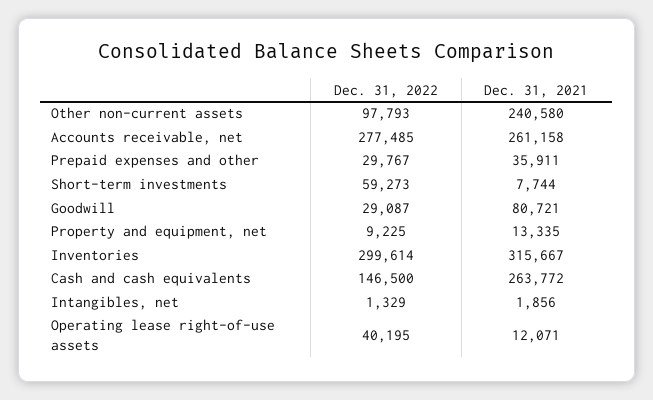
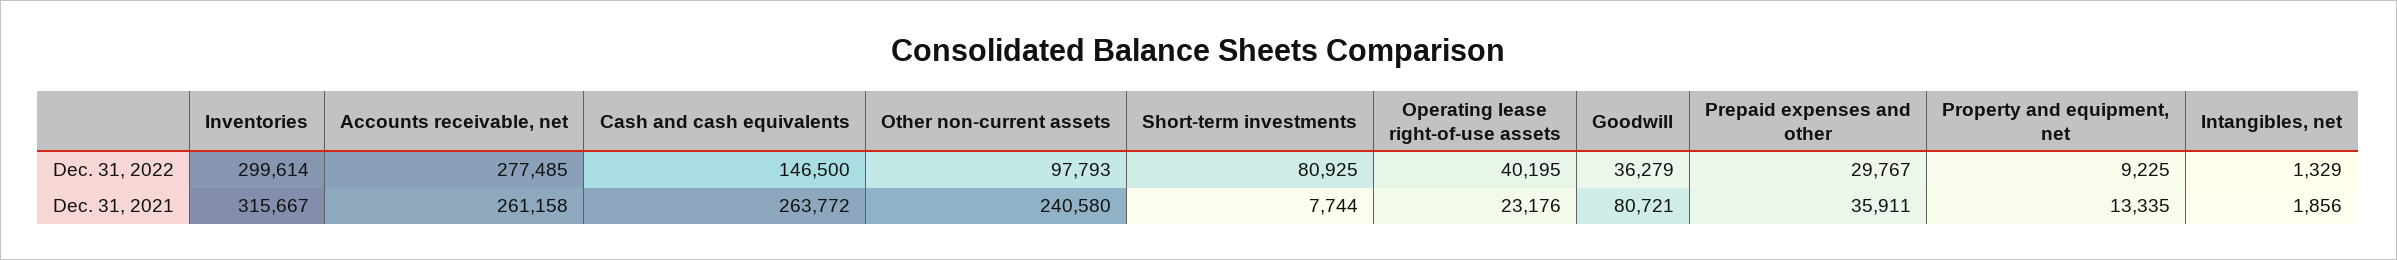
Dec. 31, 2022, Short-term investments: 59273 -> 80925
Dec. 31, 2022, Goodwill: 29087 -> 36279
Dec. 31, 2021, Operating lease right-of-use assets: 12071 -> 23176

